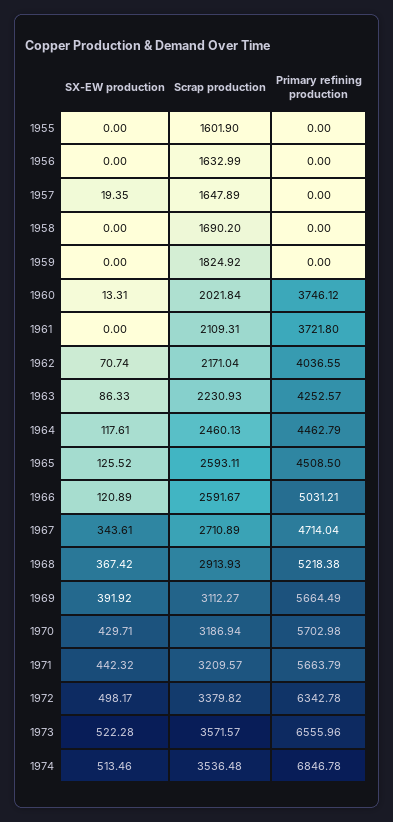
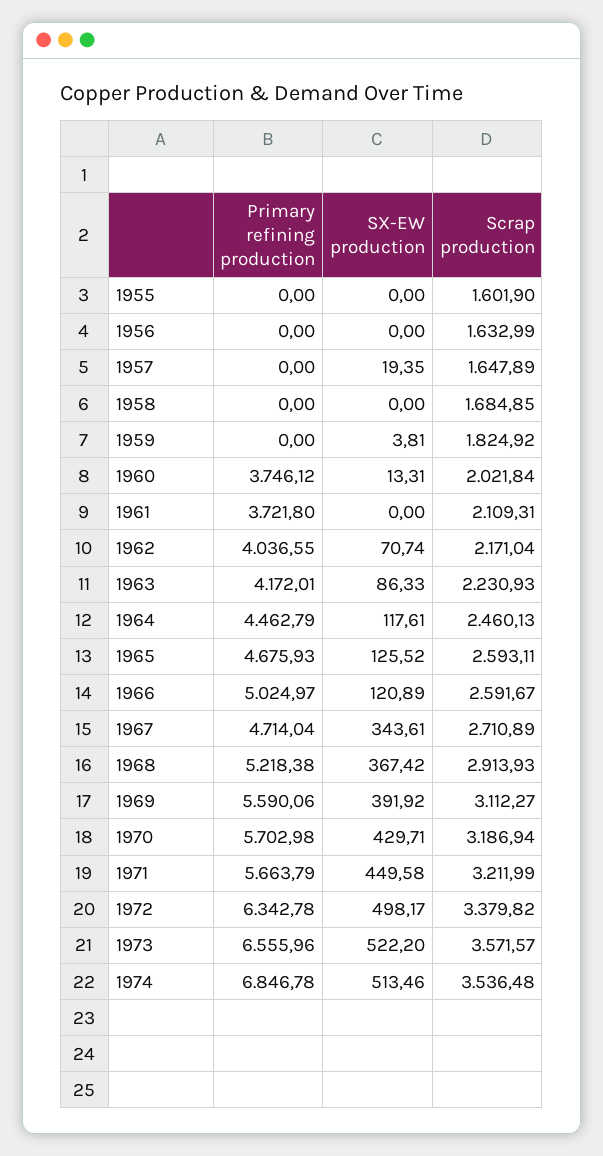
Scrap production, 1958: 1690.2 -> 1684.85
SX-EW production, 1959: 0 -> 3.81
Primary refining production, 1963: 4252.57 -> 4172.01
Primary refining production, 1965: 4508.5 -> 4675.93
Primary refining production, 1966: 5031.21 -> 5024.97
Primary refining production, 1969: 5664.49 -> 5590.06
SX-EW production, 1971: 442.32 -> 449.58
Scrap production, 1971: 3209.57 -> 3211.99
SX-EW production, 1973: 522.28 -> 522.2

